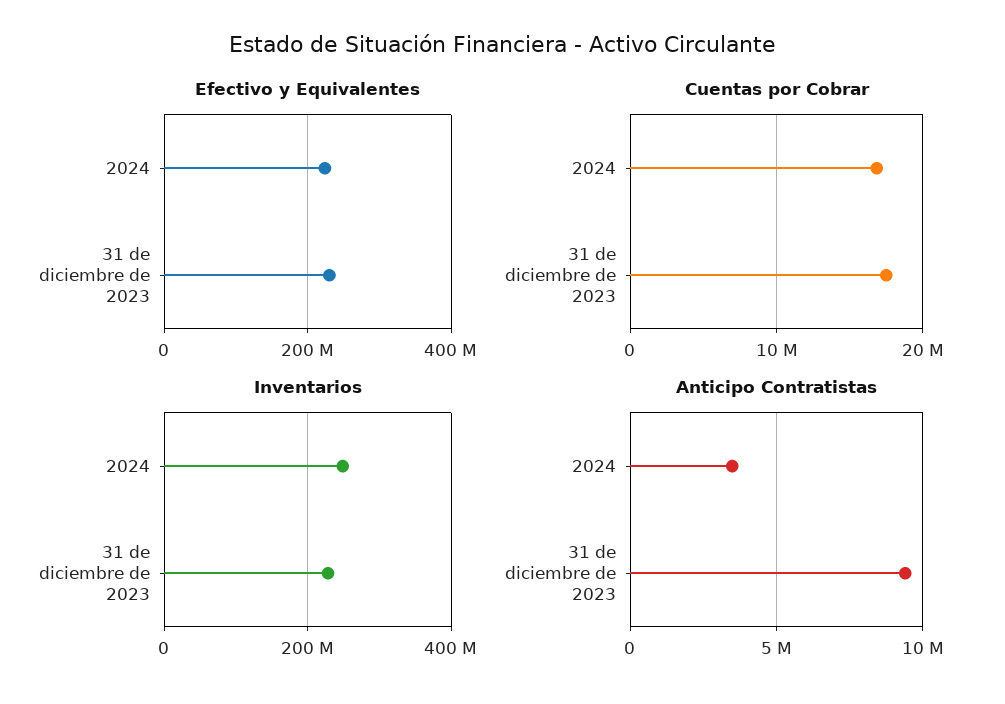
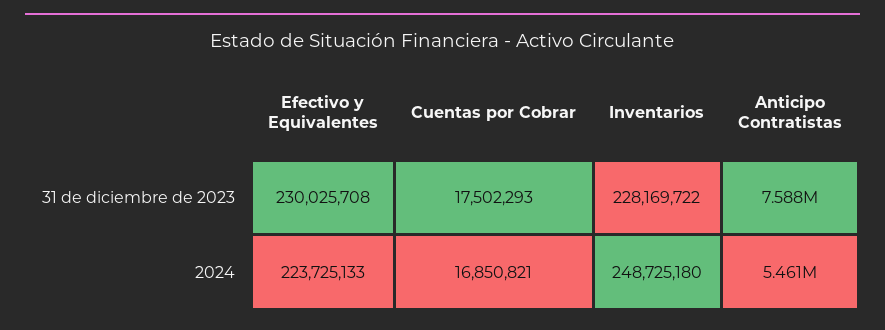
Anticipo Contratistas, 2024: 3500000 -> 5461000
Anticipo Contratistas, 31 de diciembre de 2023: 9500000 -> 7588000

